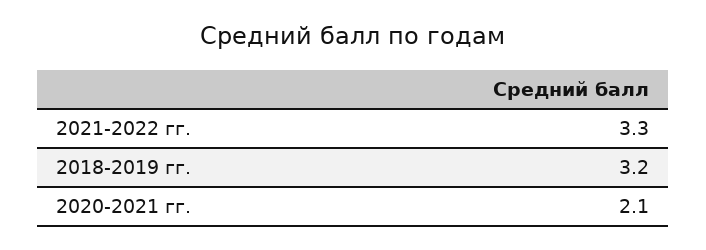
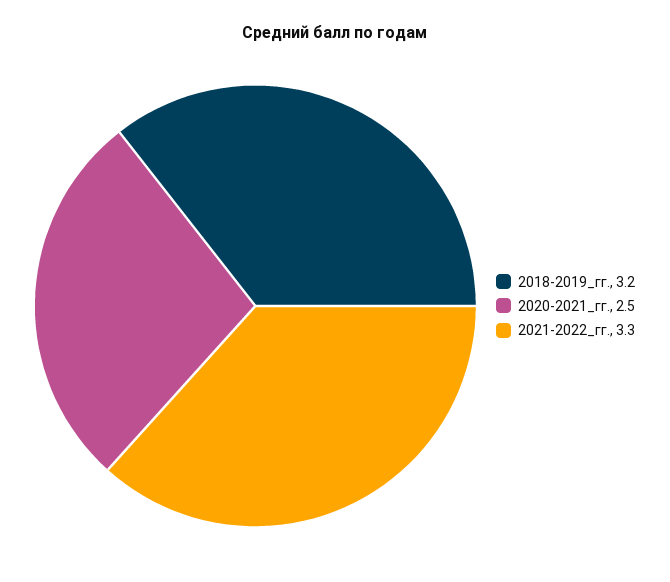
2020-2021 гг.: 2.1 -> 2.5

